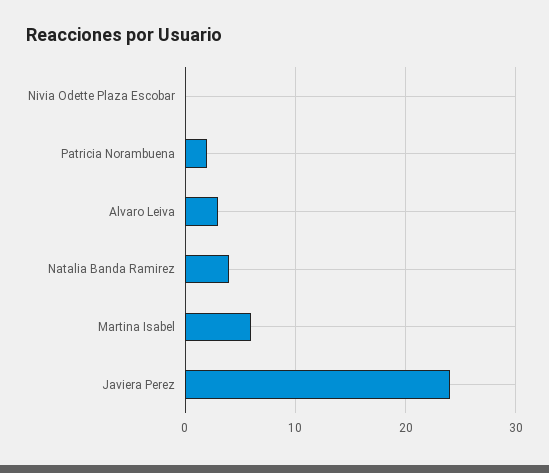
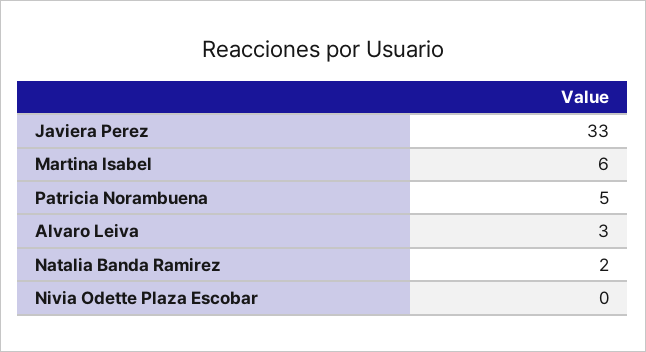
Patricia Norambuena: 2 -> 5
Natalia Banda Ramirez: 4 -> 2
Javiera Perez: 24 -> 33

